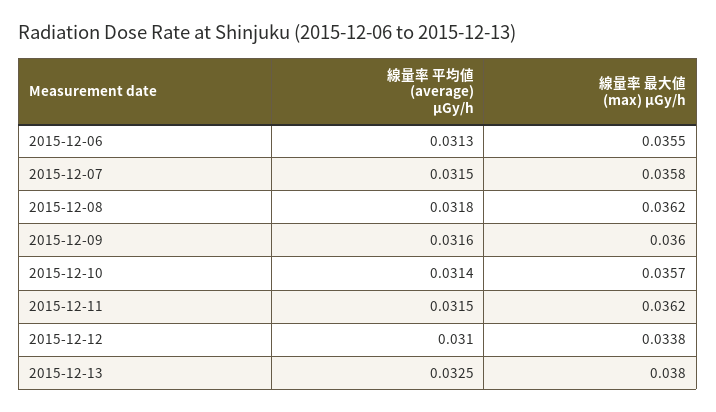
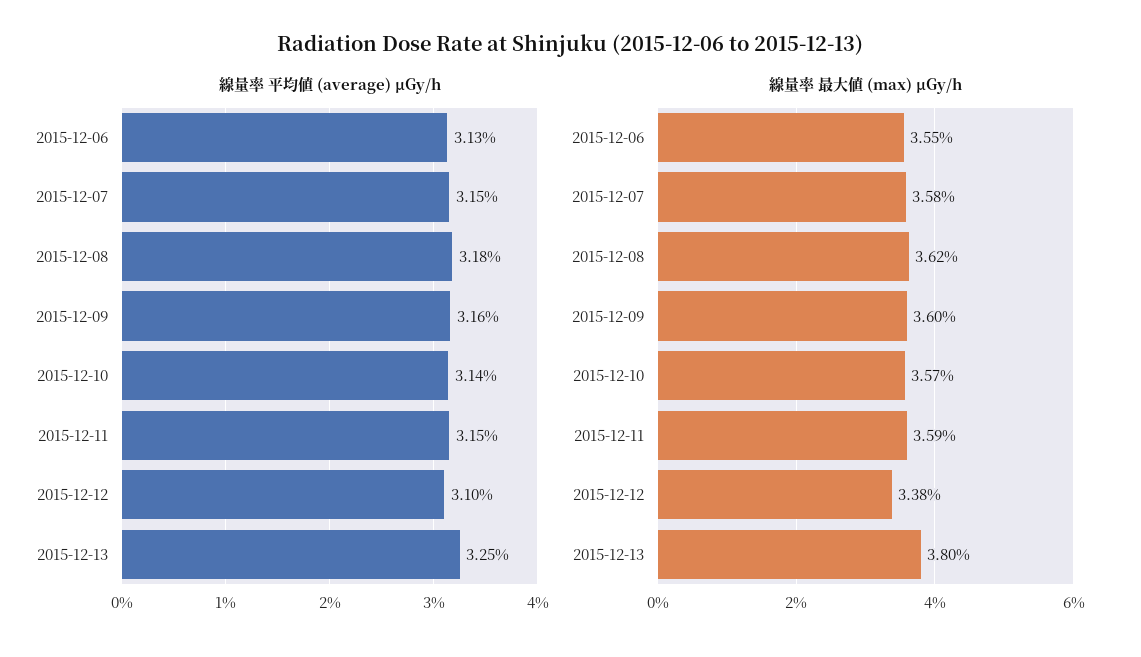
線量率 最大値 (max) μGy/h, 2015-12-11: 0.0362 -> 0.0359

